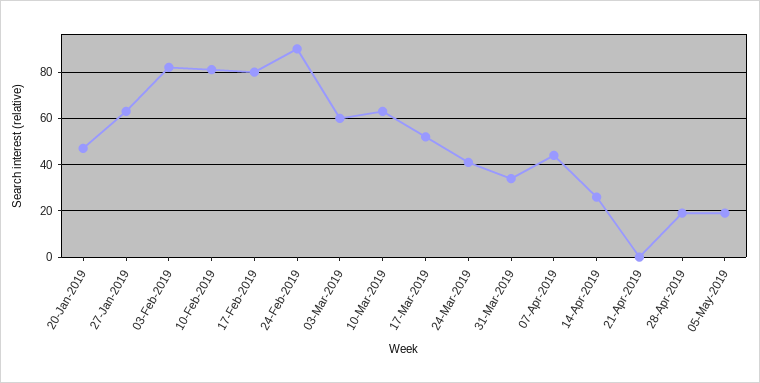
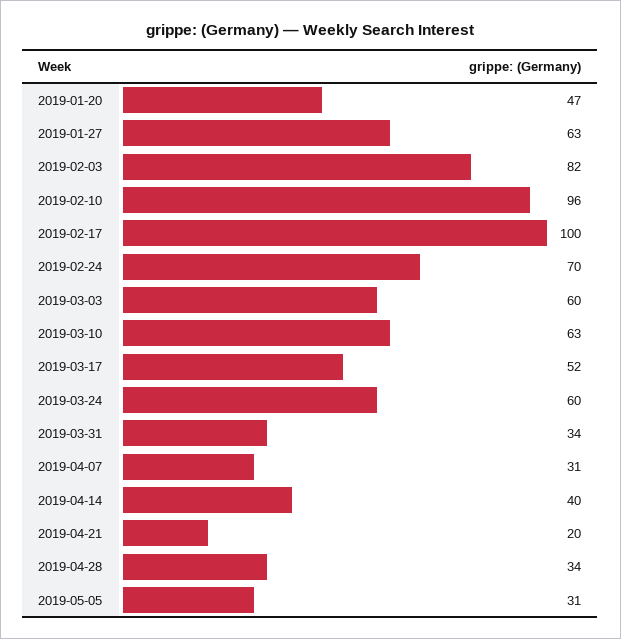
10-Feb-2019: 80 -> 96
17-Feb-2019: 80 -> 100
24-Feb-2019: 90 -> 70
24-Mar-2019: 40 -> 60
07-Apr-2019: 45 -> 31
14-Apr-2019: 25 -> 40
21-Apr-2019: 0 -> 20
28-Apr-2019: 20 -> 34
05-May-2019: 20 -> 31

